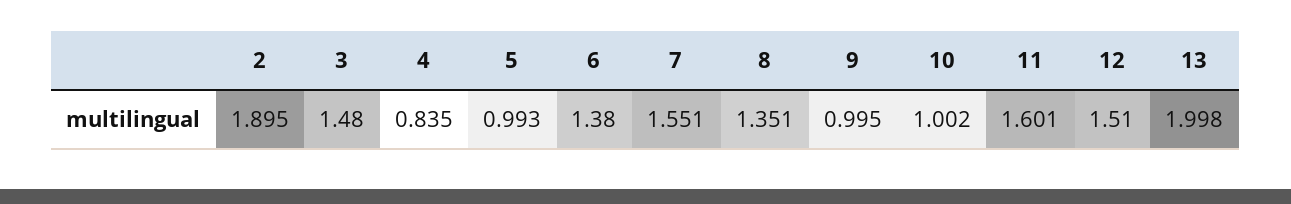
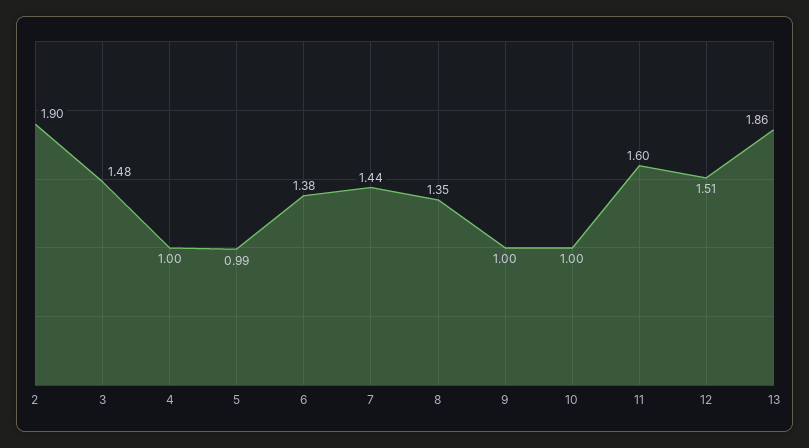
4: 0.835 -> 1
7: 1.551 -> 1.44
13: 1.998 -> 1.86

